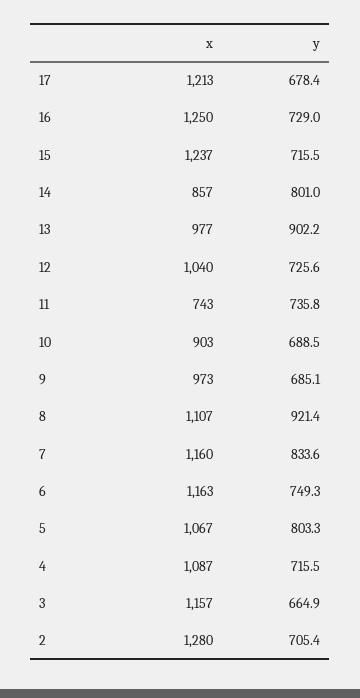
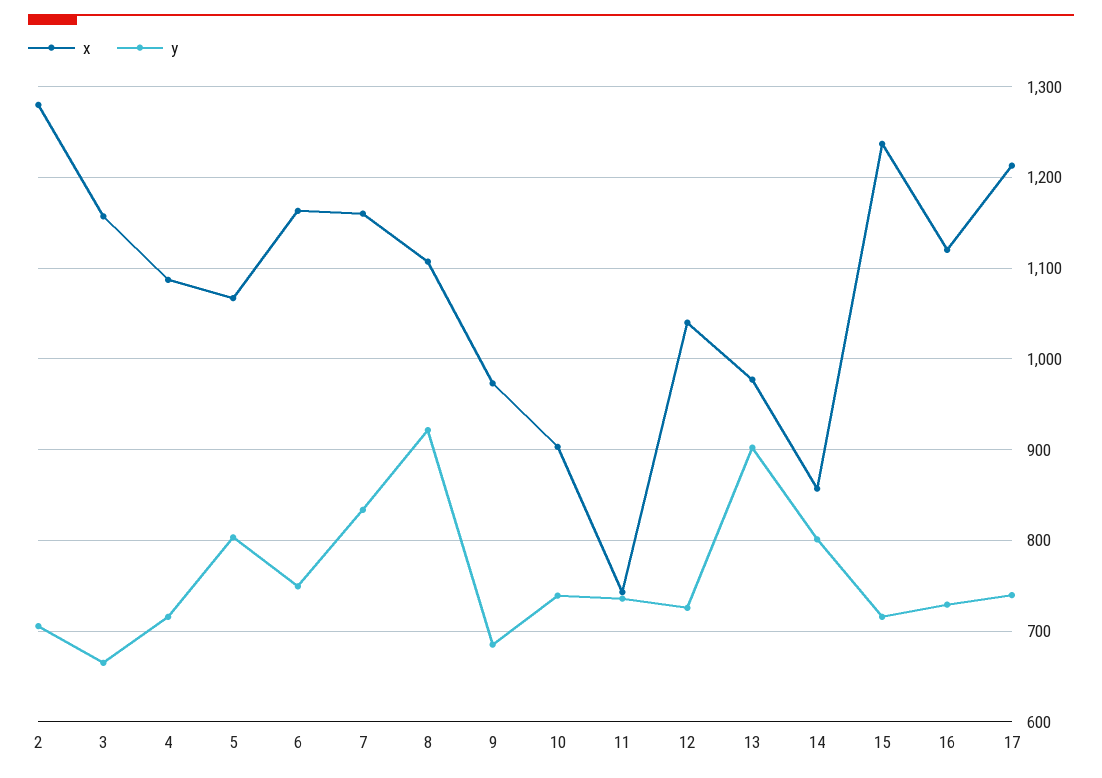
y, 17: 678.4 -> 740
x, 16: 1250 -> 1120
y, 10: 688.5 -> 740

